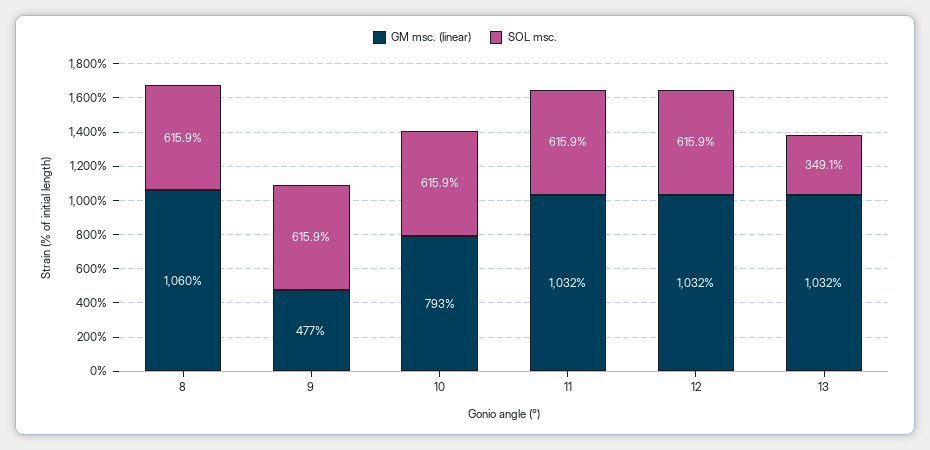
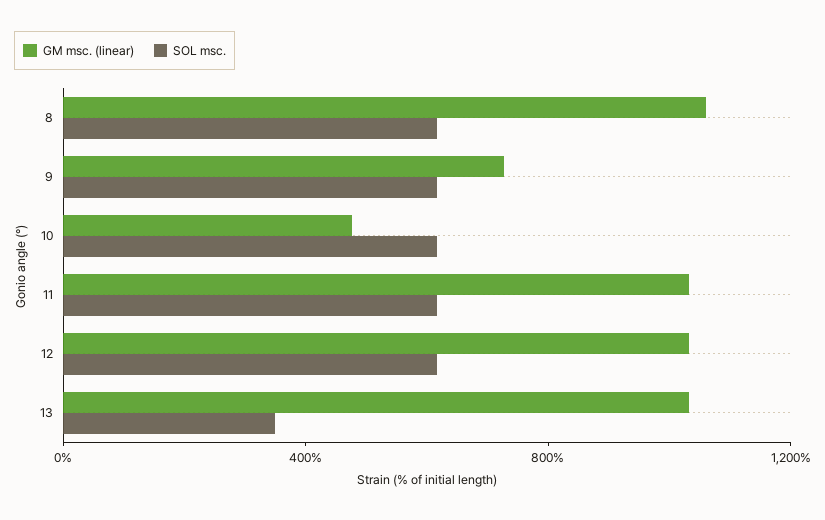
GM msc. (linear), 9: 477 -> 700
GM msc. (linear), 10: 793 -> 500

